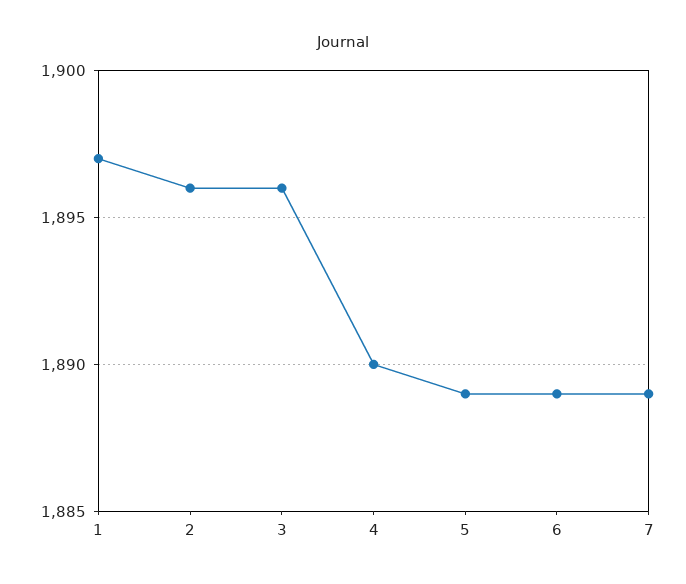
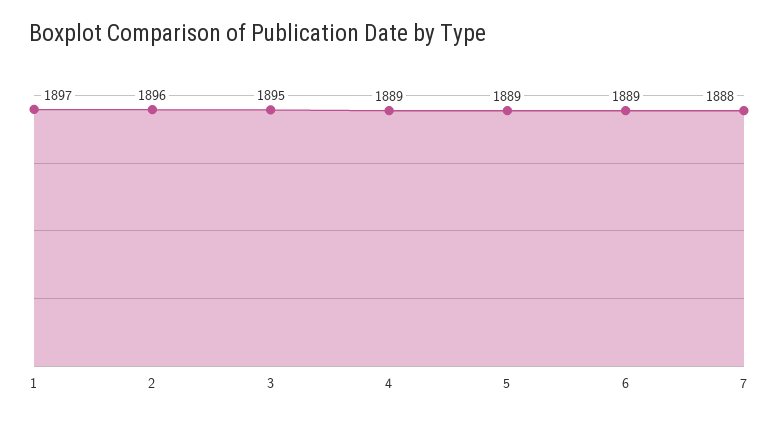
3: 1896 -> 1895
4: 1890 -> 1889
7: 1889 -> 1888

